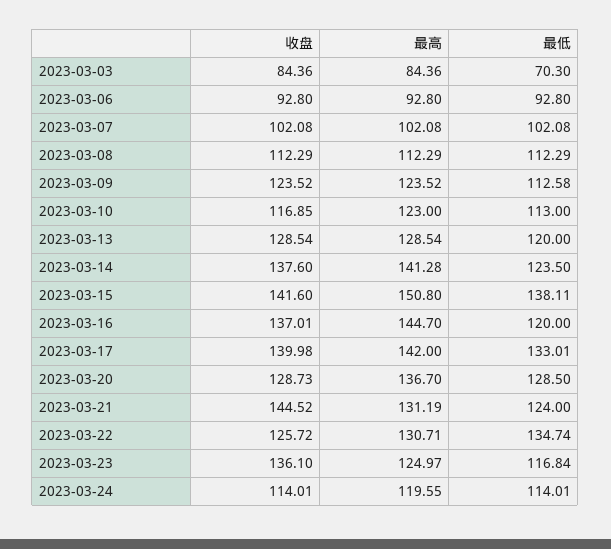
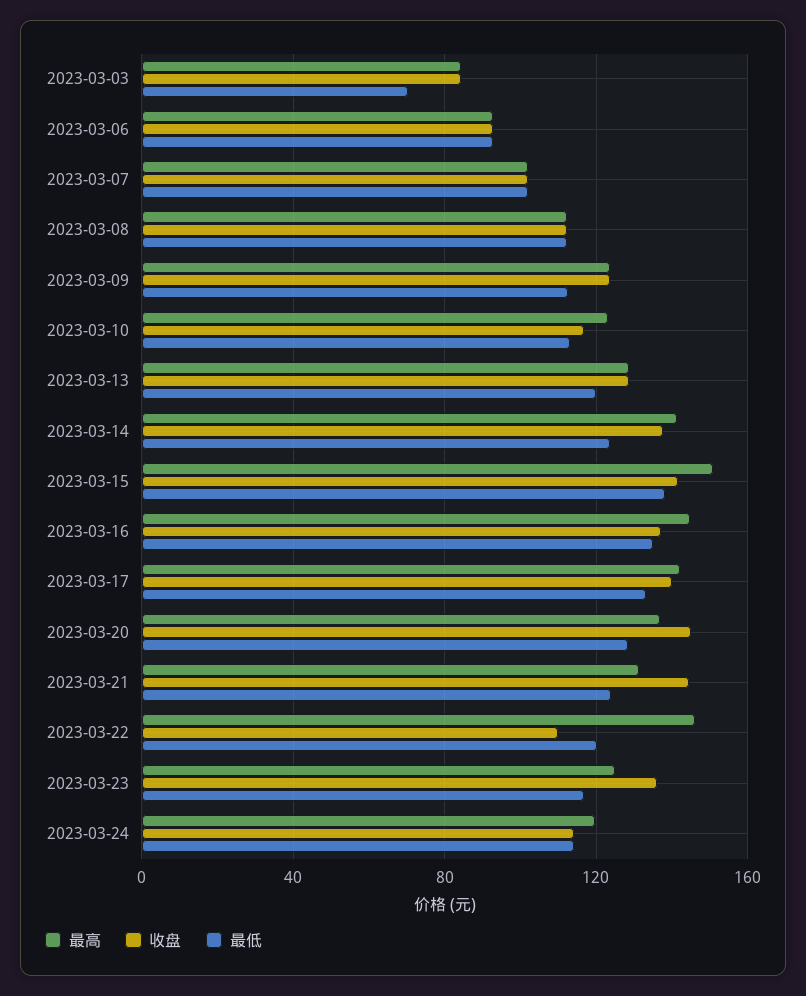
最低, 2023-03-16: 120 -> 135
收盘, 2023-03-20: 128.73 -> 145
收盘, 2023-03-22: 125.72 -> 110
最高, 2023-03-22: 130.71 -> 145
最低, 2023-03-22: 134.74 -> 120

